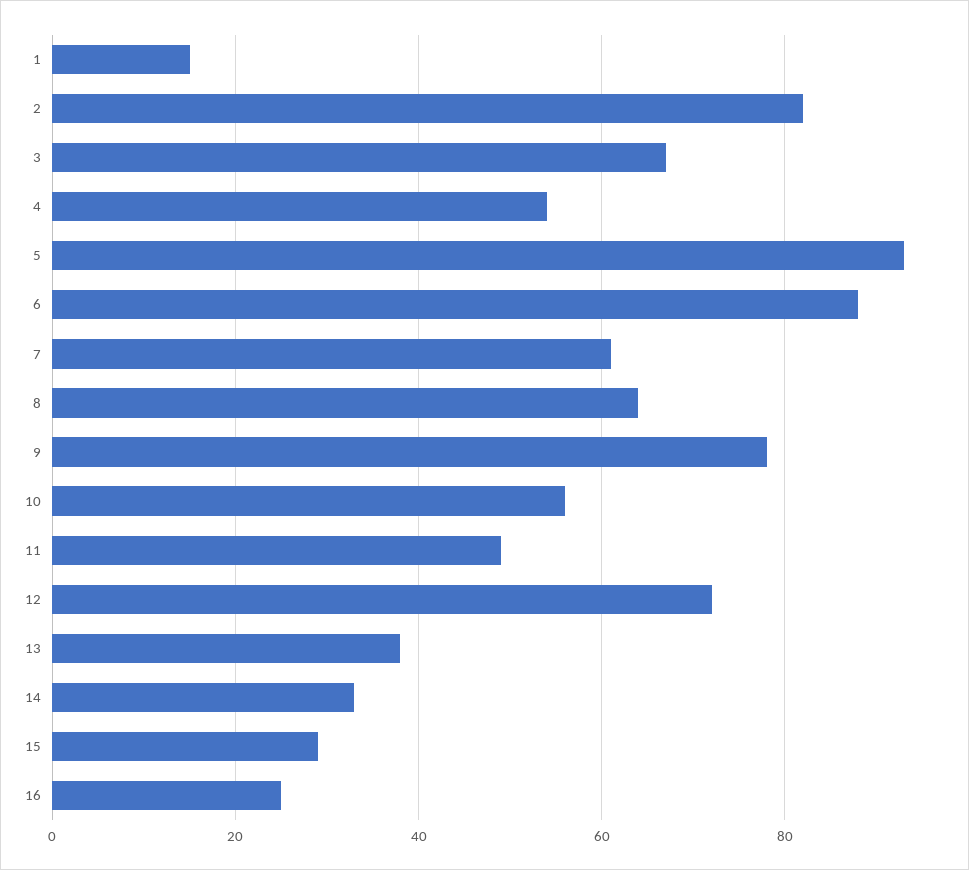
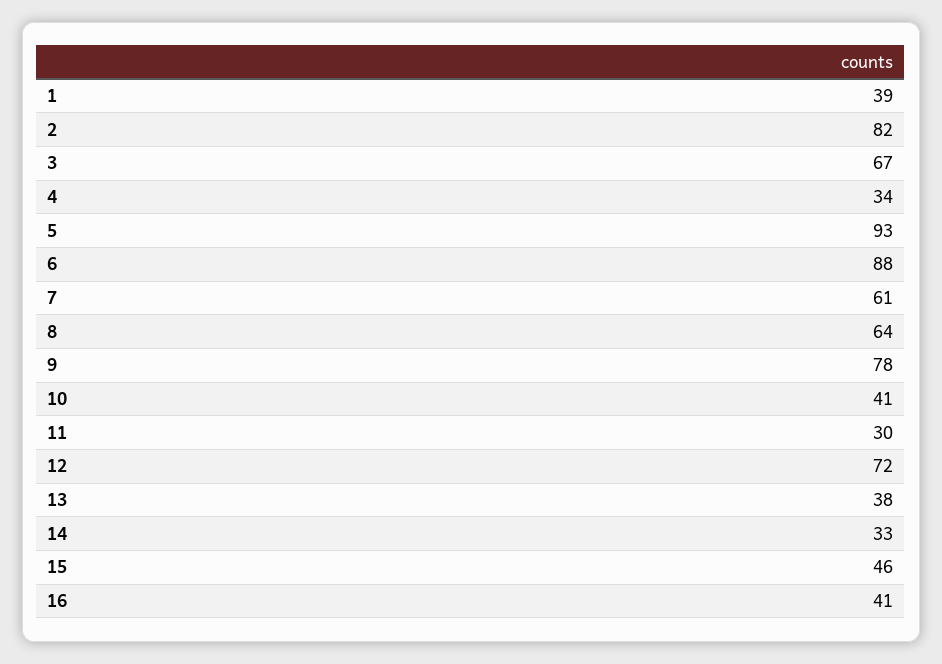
1: 15 -> 39
4: 55 -> 34
10: 55 -> 41
11: 50 -> 30
15: 30 -> 46
16: 25 -> 41

